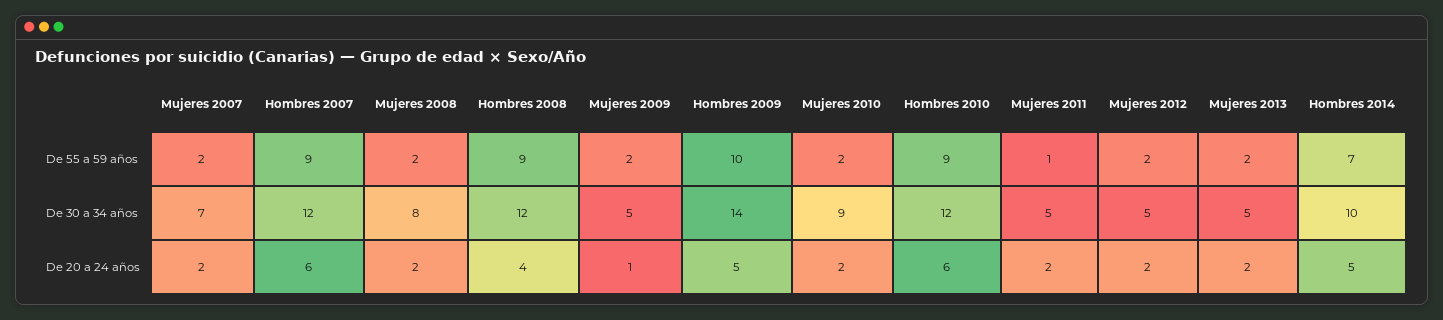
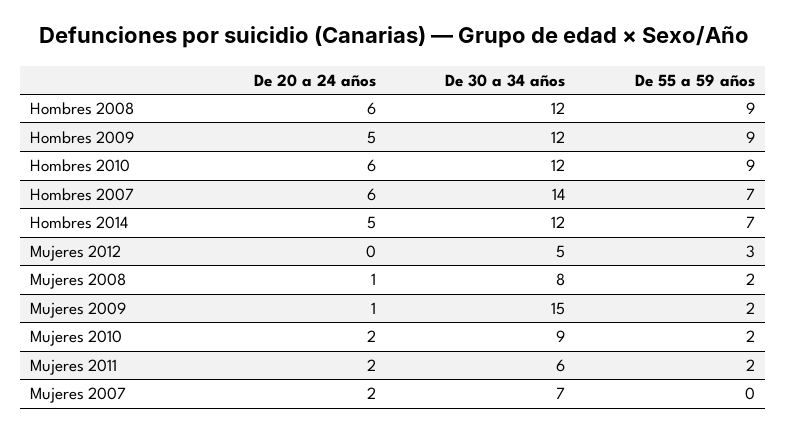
Mujeres 2007, De 55 a 59 años: 2 -> 0
Hombres 2007, De 55 a 59 años: 9 -> 7
Hombres 2009, De 55 a 59 años: 10 -> 9
Mujeres 2011, De 55 a 59 años: 1 -> 2
Mujeres 2012, De 55 a 59 años: 2 -> 3
Mujeres 2013, De 55 a 59 años: 2 -> none
Hombres 2007, De 30 a 34 años: 12 -> 14
Mujeres 2009, De 30 a 34 años: 5 -> 15
Hombres 2009, De 30 a 34 años: 14 -> 12
Mujeres 2011, De 30 a 34 años: 5 -> 6
Mujeres 2013, De 30 a 34 años: 5 -> none
Hombres 2014, De 30 a 34 años: 10 -> 12
Mujeres 2008, De 20 a 24 años: 2 -> 1
Hombres 2008, De 20 a 24 años: 4 -> 6
Mujeres 2012, De 20 a 24 años: 2 -> 0
Mujeres 2013, De 20 a 24 años: 2 -> none

